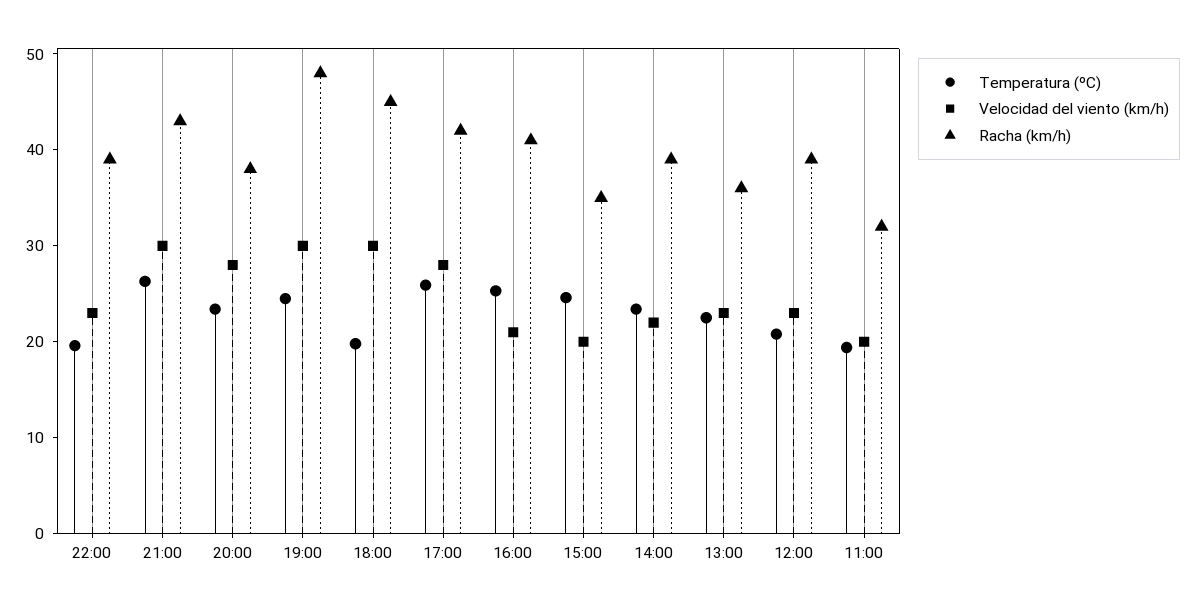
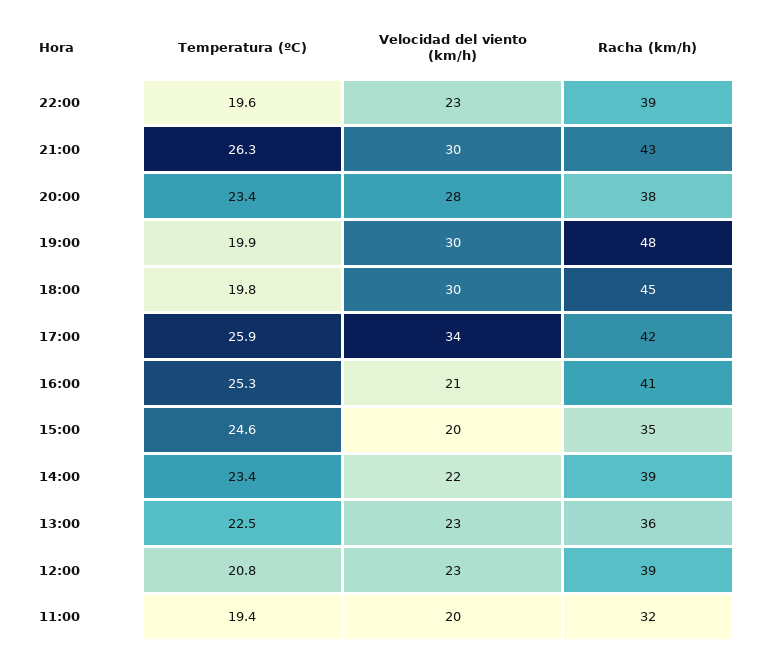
Temperatura (ºC), 19:00: 24 -> 19.9
Velocidad del viento (km/h), 17:00: 28 -> 34

